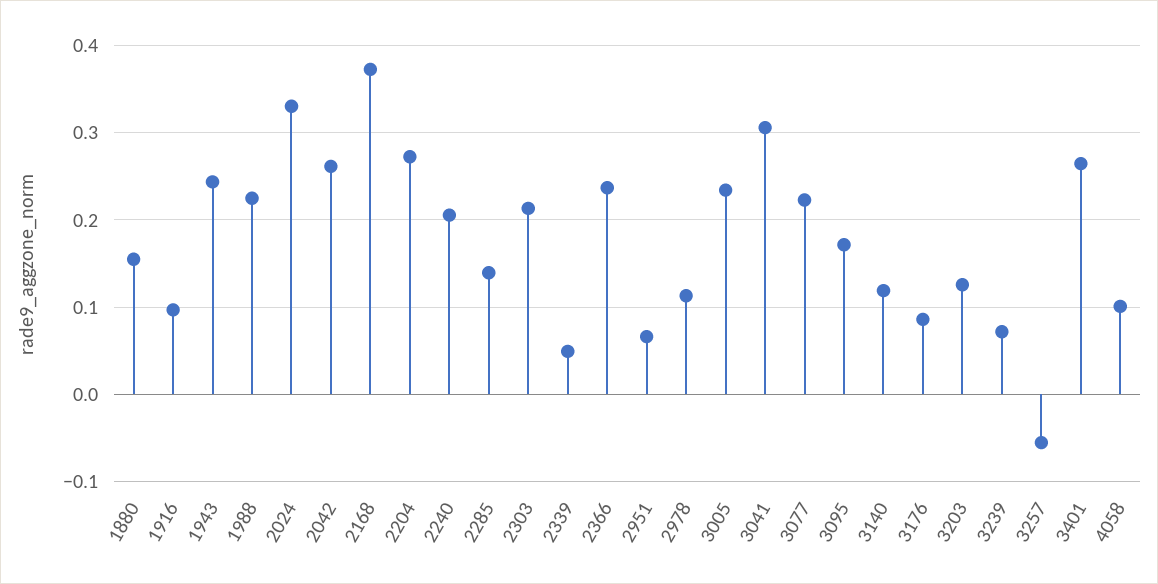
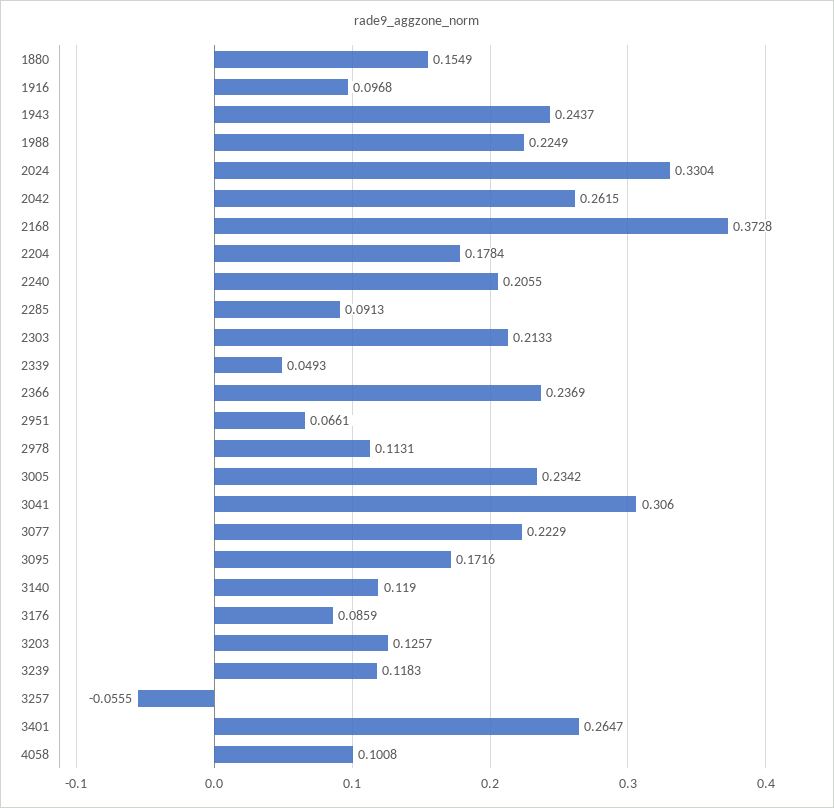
2204: 0.27 -> 0.1784
2285: 0.14 -> 0.0913
3239: 0.07 -> 0.1183

